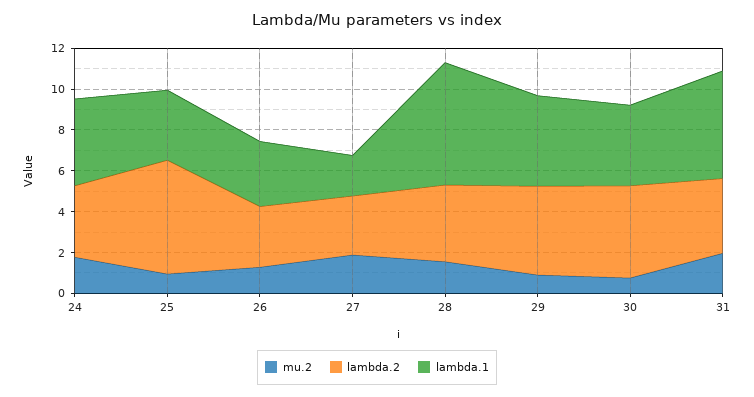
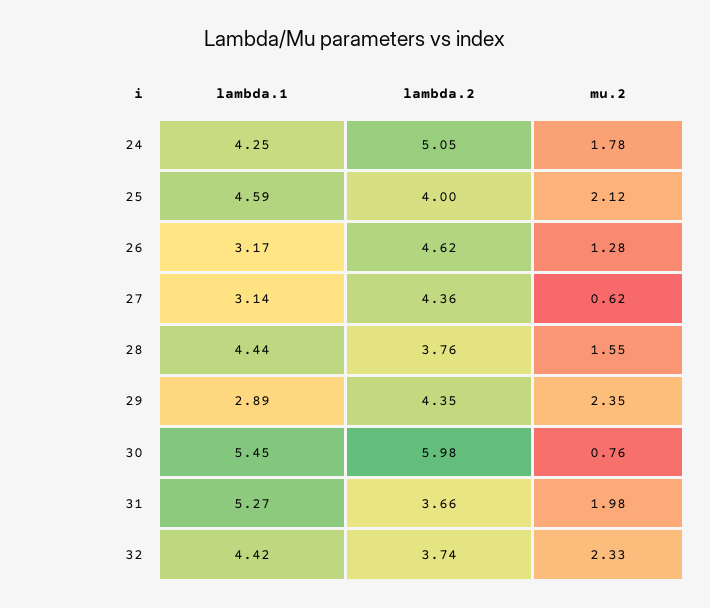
lambda.2, 24: 3.5 -> 5.05
mu.2, 25: 1 -> 2.12
lambda.2, 25: 5.5 -> 4
lambda.1, 25: 3.5 -> 4.59
lambda.2, 26: 3 -> 4.62
mu.2, 27: 2 -> 0.62
lambda.2, 27: 3 -> 4.36
lambda.1, 27: 2 -> 3.14
lambda.1, 28: 6 -> 4.44
mu.2, 29: 1 -> 2.35
lambda.1, 29: 4.5 -> 2.89
lambda.2, 30: 4.5 -> 5.98
lambda.1, 30: 4 -> 5.45
lambda.1, 32: none -> 4.42
lambda.2, 32: none -> 3.74
mu.2, 32: none -> 2.33

